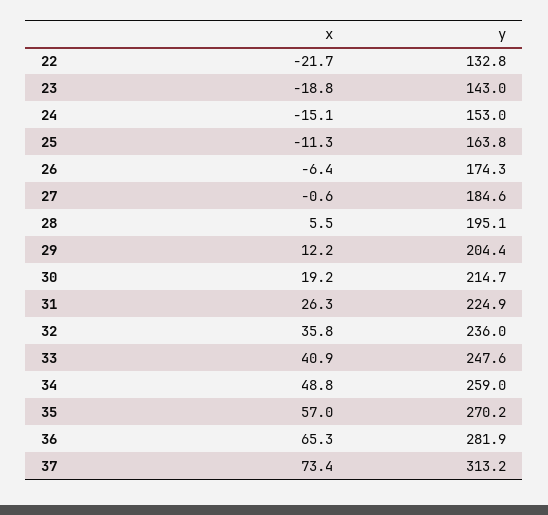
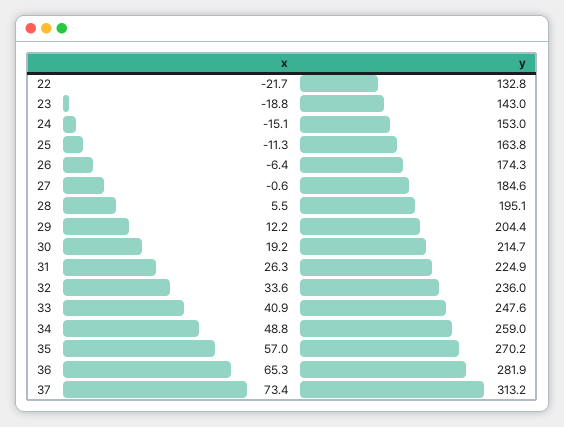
x, 32: 35.8 -> 33.6

